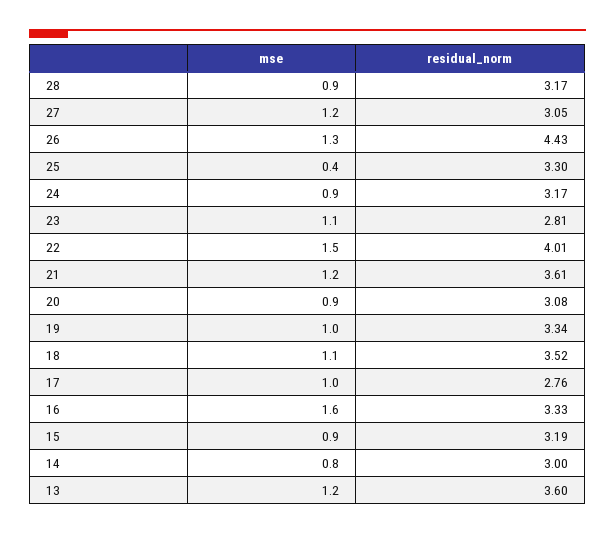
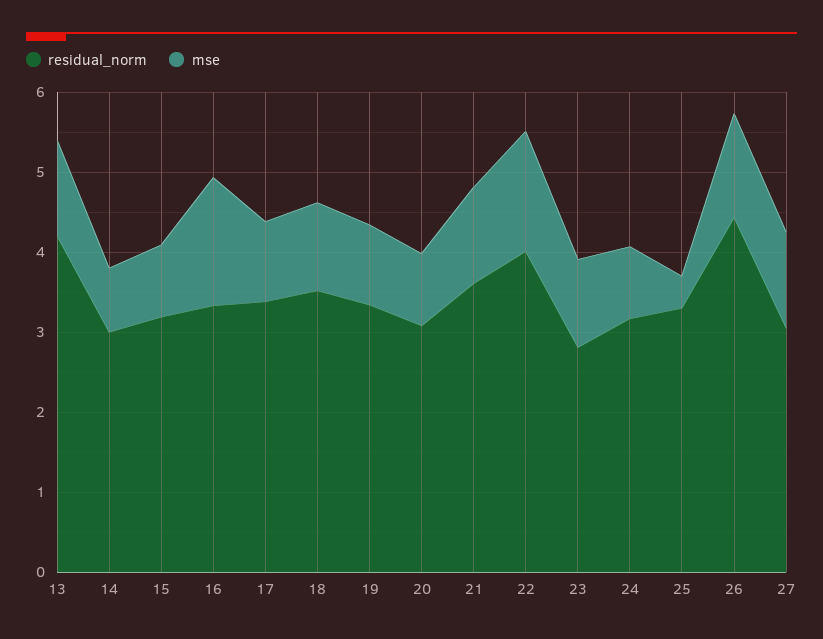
mse, 28: 0.9 -> none
residual_norm, 28: 3.17 -> none
residual_norm, 17: 2.76 -> 3.4
residual_norm, 13: 3.6 -> 4.2

